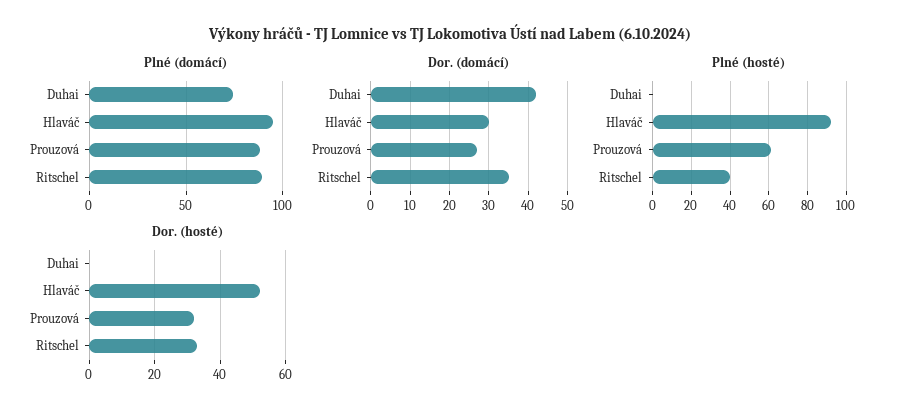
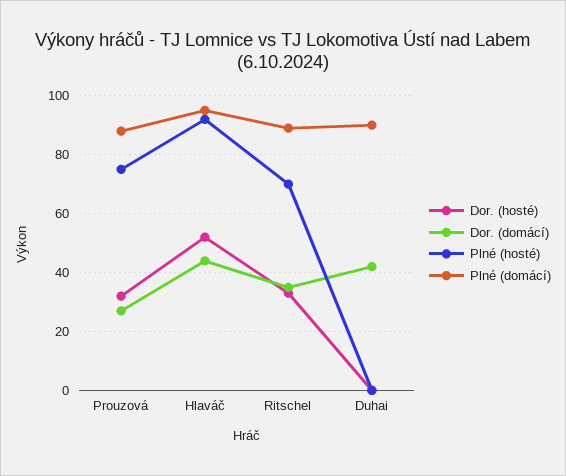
Plné (domácí), Duhai: 75 -> 90
Dor. (domácí), Hlaváč: 30 -> 45
Plné (hosté), Prouzová: 60 -> 75
Plné (hosté), Ritschel: 40 -> 70

